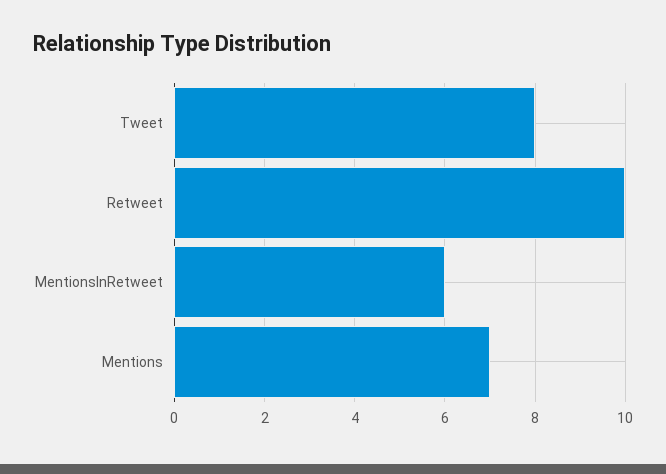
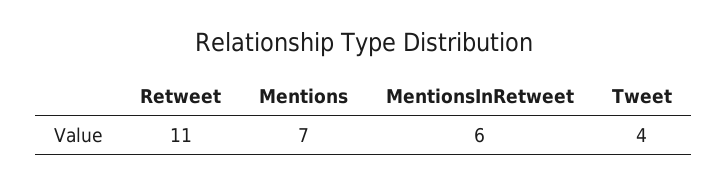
Tweet: 8 -> 4
Retweet: 10 -> 11

